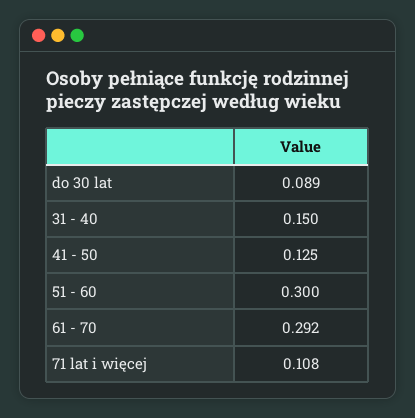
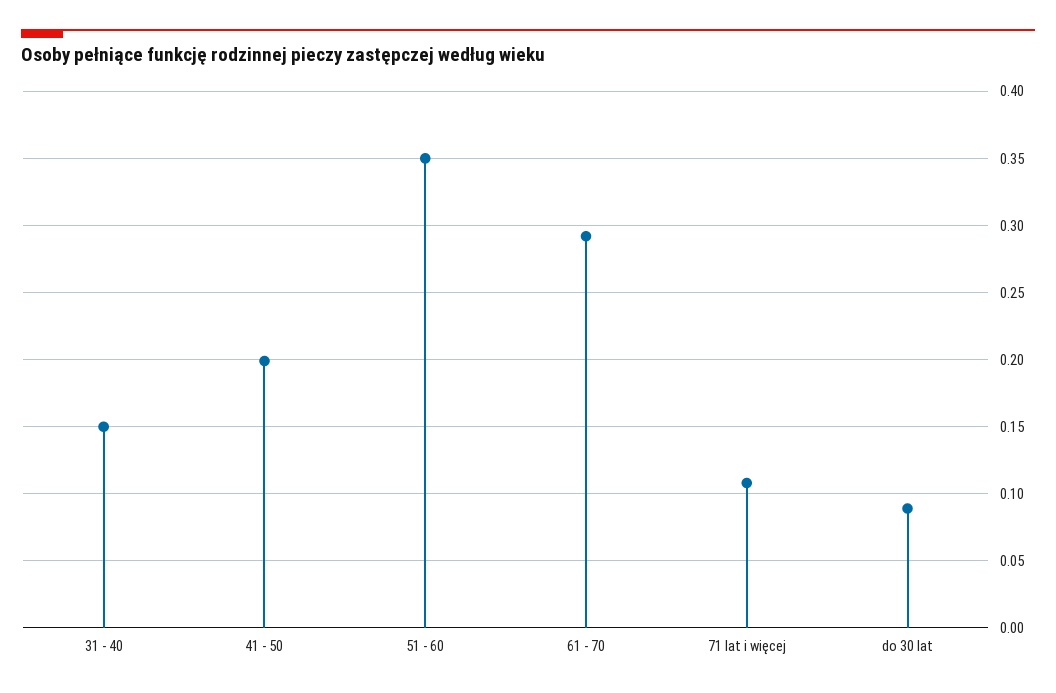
41 - 50: 0.125 -> 0.2
51 - 60: 0.3 -> 0.35

